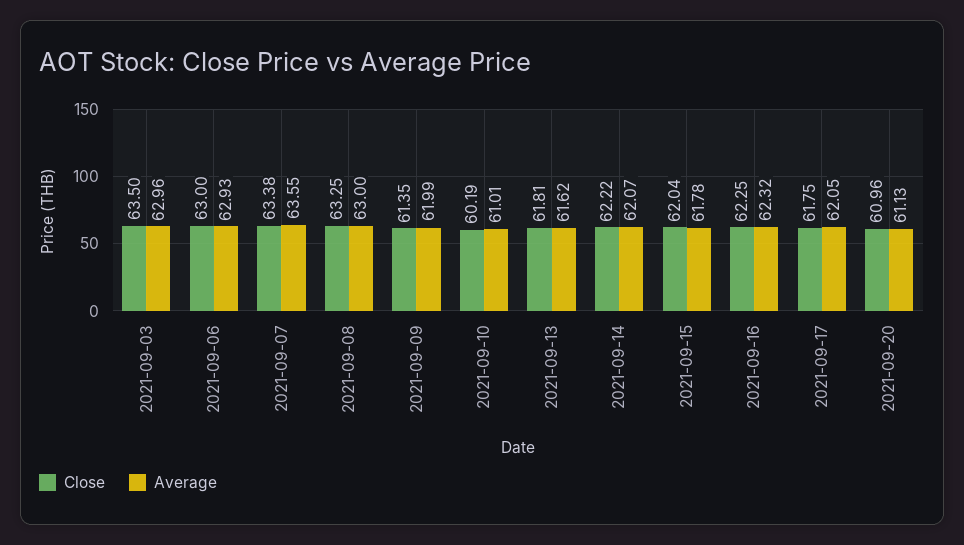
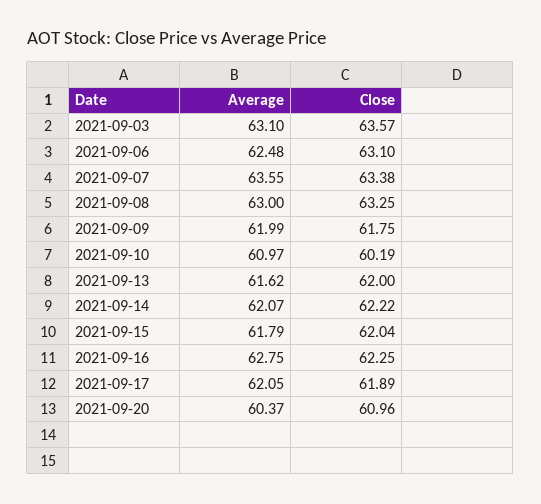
Close, 2021-09-03: 63.5 -> 63.57
Average, 2021-09-03: 62.96 -> 63.1
Close, 2021-09-06: 63 -> 63.1
Average, 2021-09-06: 62.93 -> 62.48
Close, 2021-09-09: 61.35 -> 61.75
Average, 2021-09-10: 61.01 -> 60.97
Close, 2021-09-13: 61.81 -> 62
Average, 2021-09-15: 61.78 -> 61.79
Average, 2021-09-16: 62.32 -> 62.75
Close, 2021-09-17: 61.75 -> 61.89
Average, 2021-09-20: 61.13 -> 60.37

